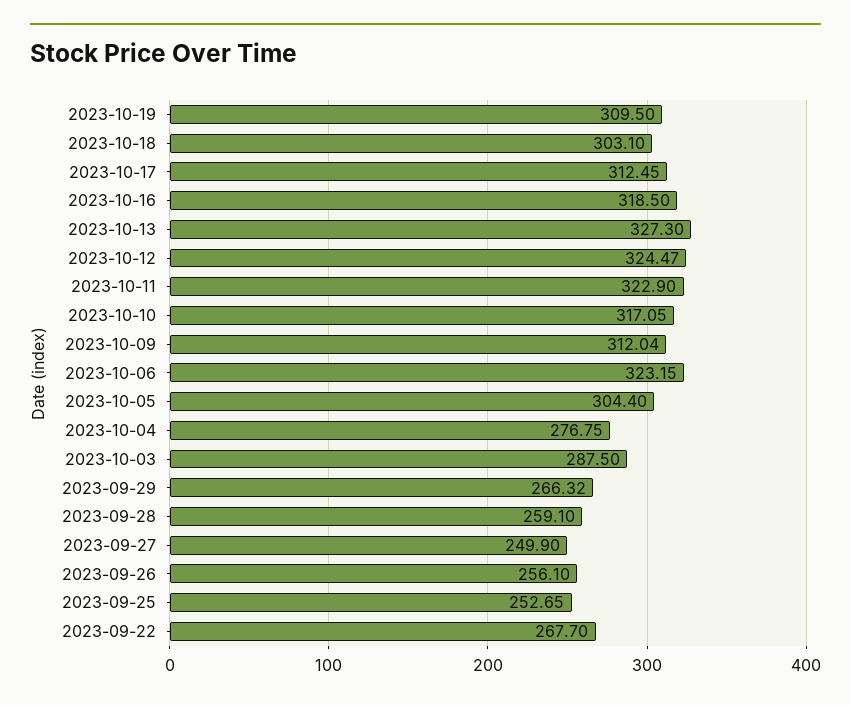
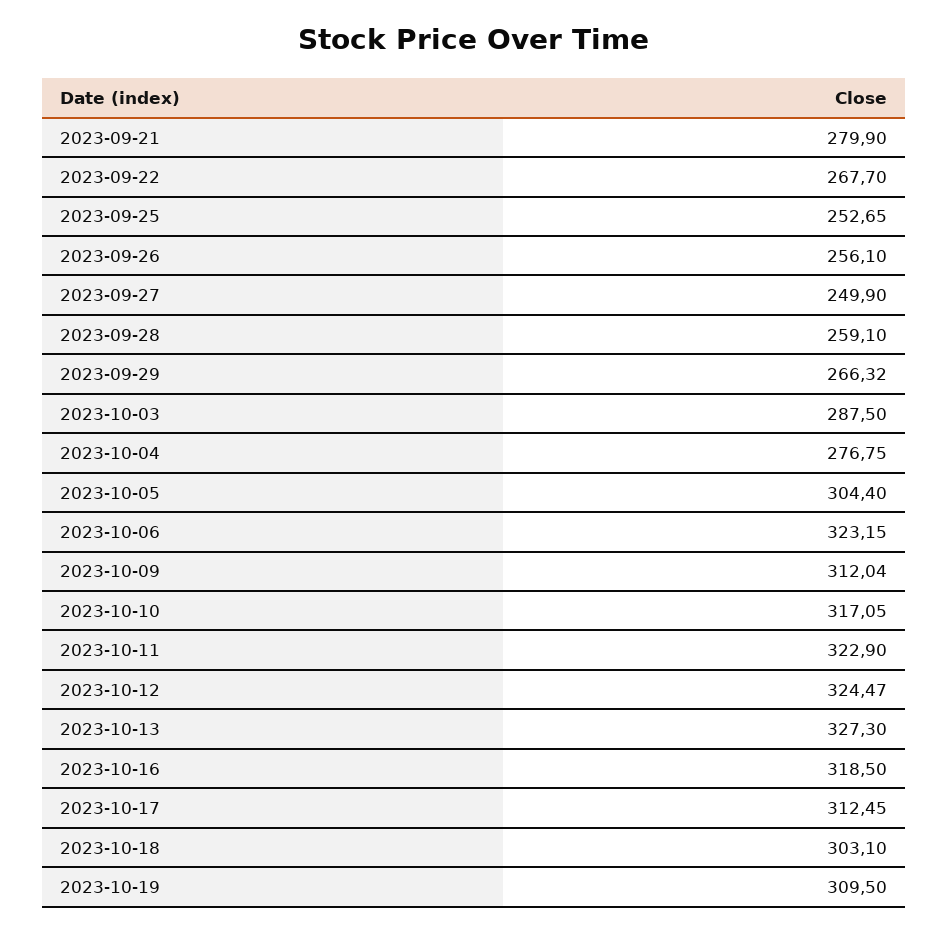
2023-09-21: none -> 279.9

